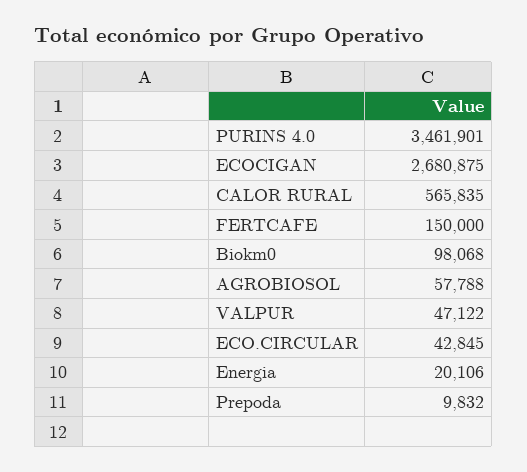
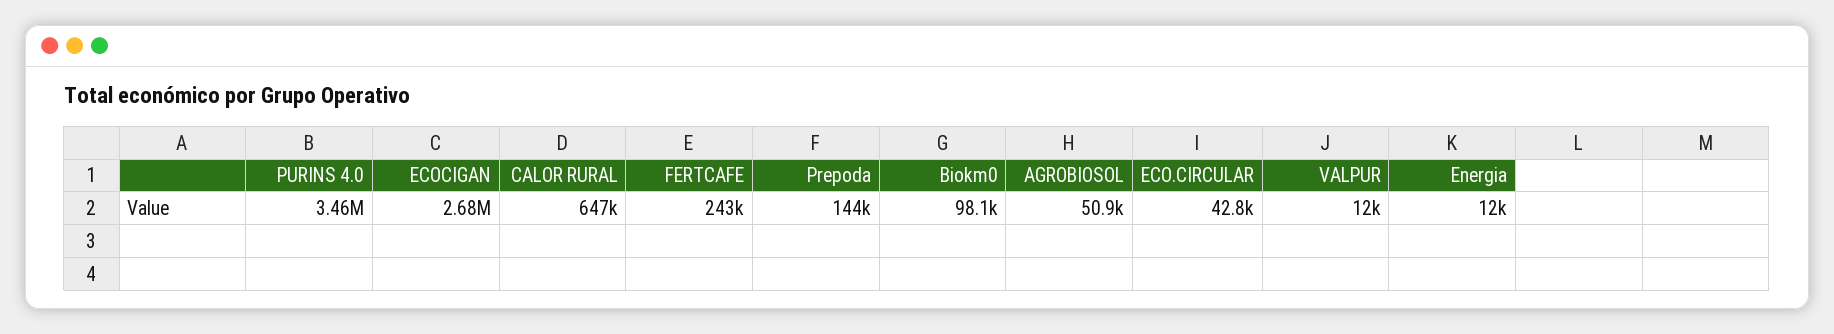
CALOR RURAL: 565835 -> 647000
FERTCAFE: 150000 -> 243000
AGROBIOSOL: 57788 -> 50900
VALPUR: 47122 -> 12000
Energia: 20106 -> 12000
Prepoda: 9832 -> 144000

